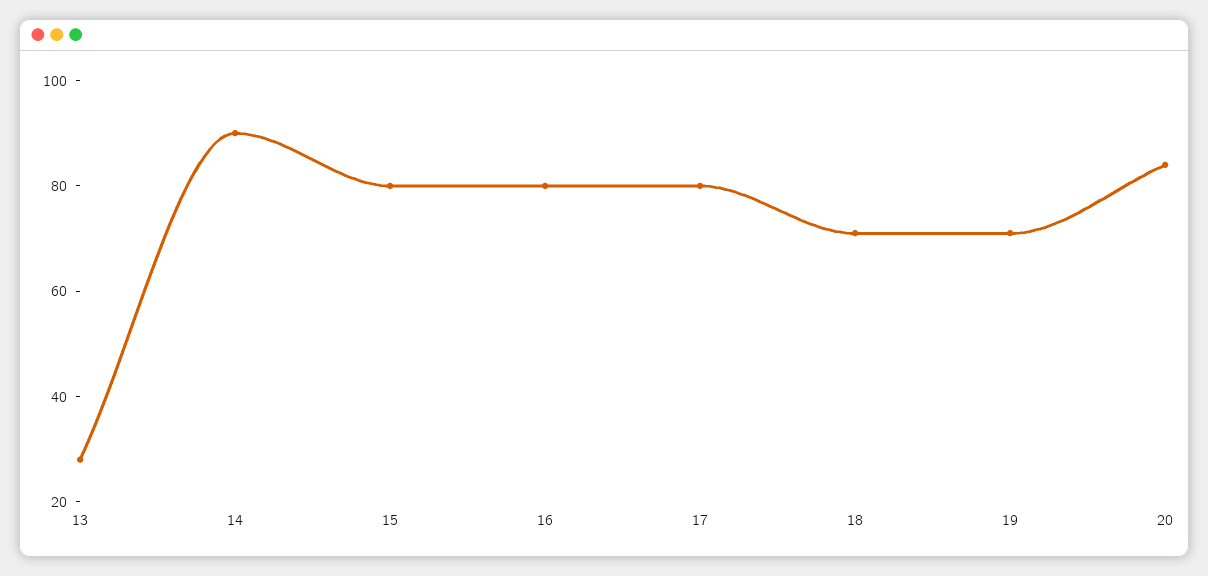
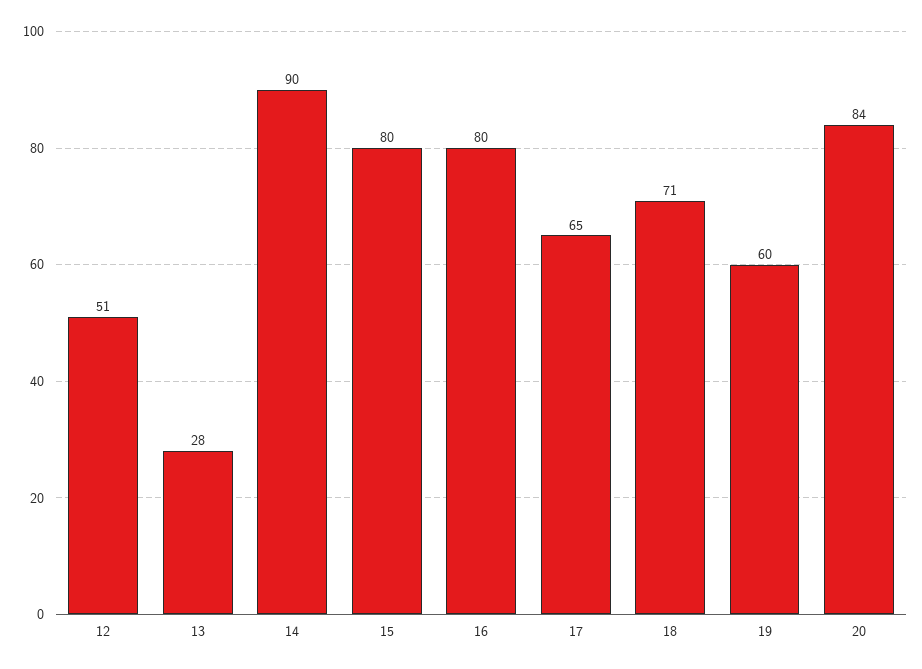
17: 80 -> 65
19: 70 -> 60
12: none -> 51

